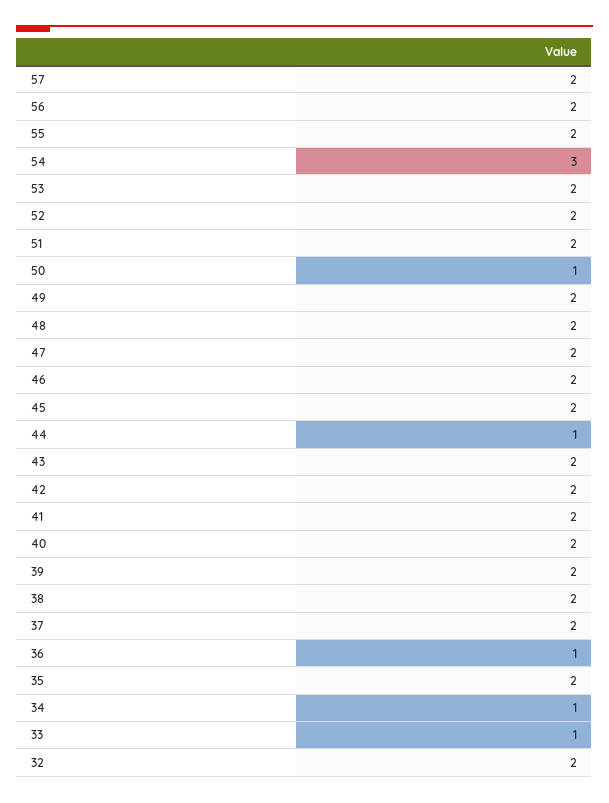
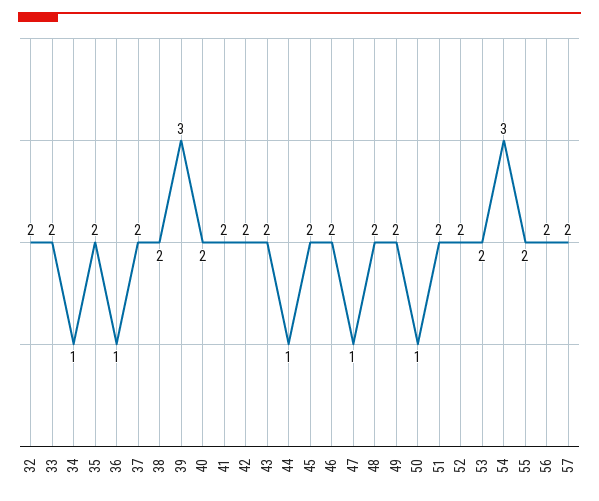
47: 2 -> 1
39: 2 -> 3
33: 1 -> 2

